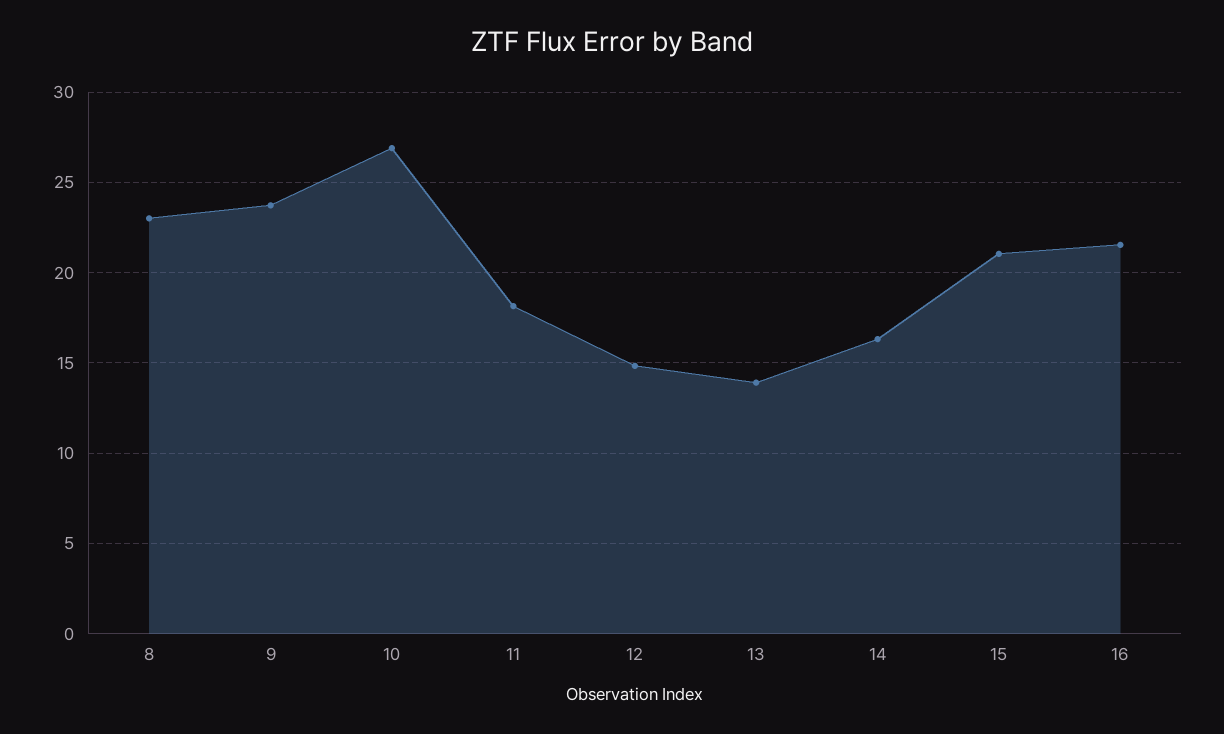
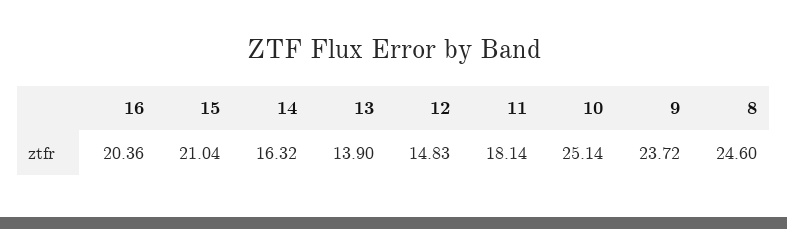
8: 23 -> 24.6
10: 27 -> 25.14
16: 21.5 -> 20.36

